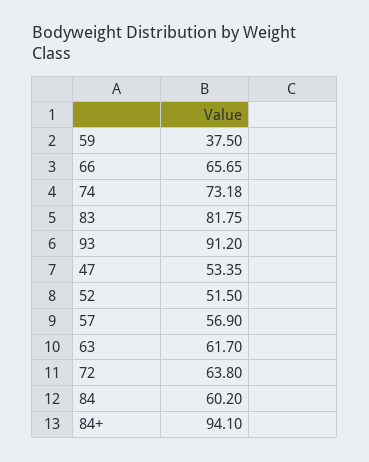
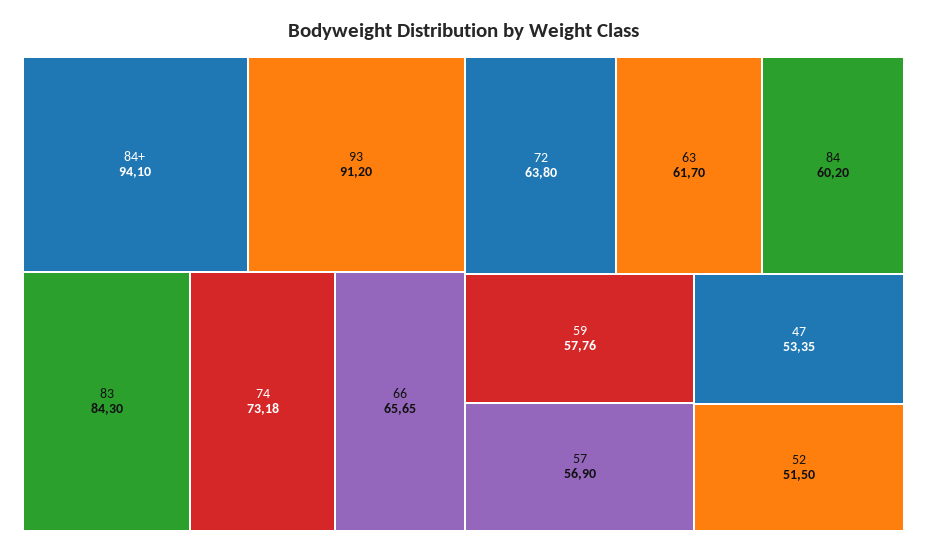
59: 37.5 -> 57.76
83: 81.75 -> 84.3

